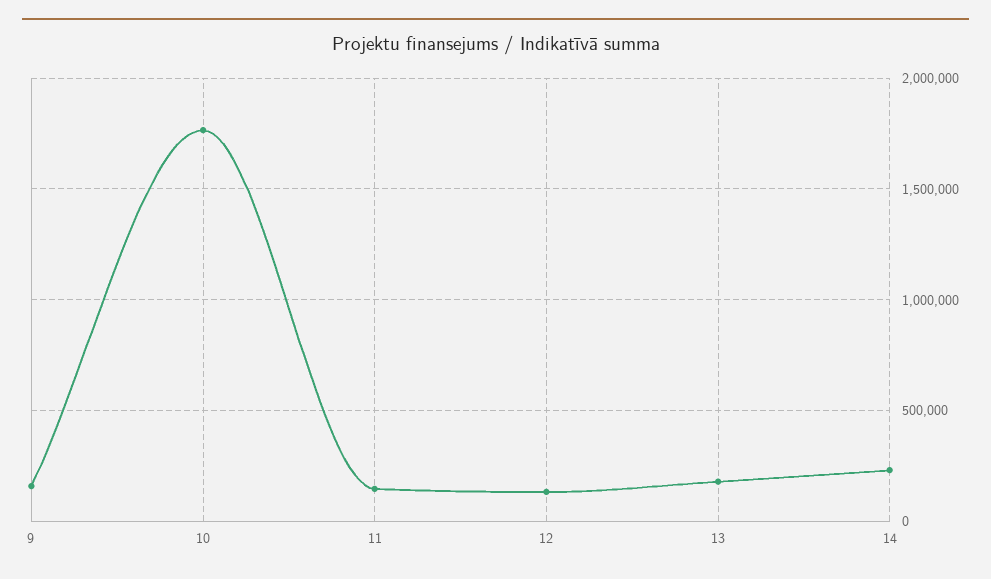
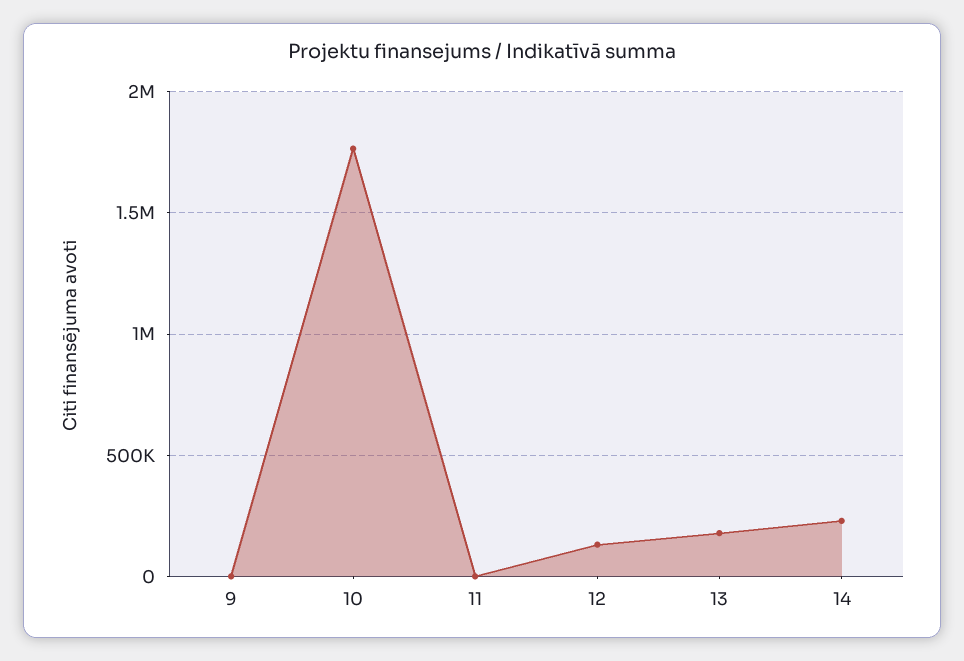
9: 150000 -> 0
11: 150000 -> 0

